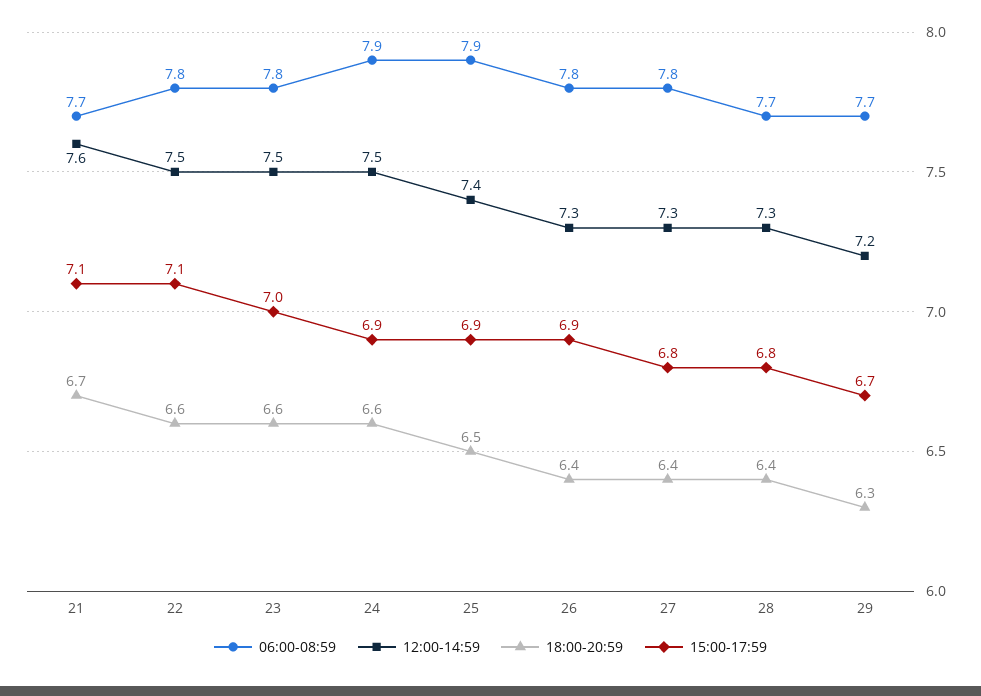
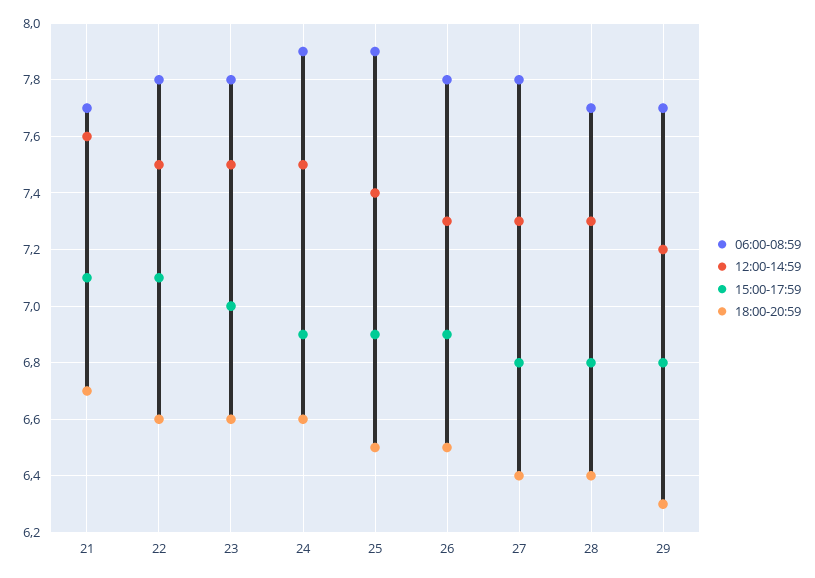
18:00-20:59, 26: 6.4 -> 6.5
15:00-17:59, 29: 6.7 -> 6.8

